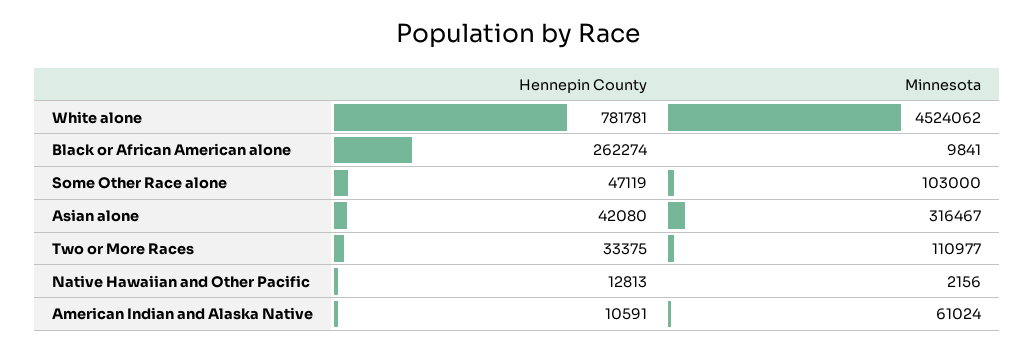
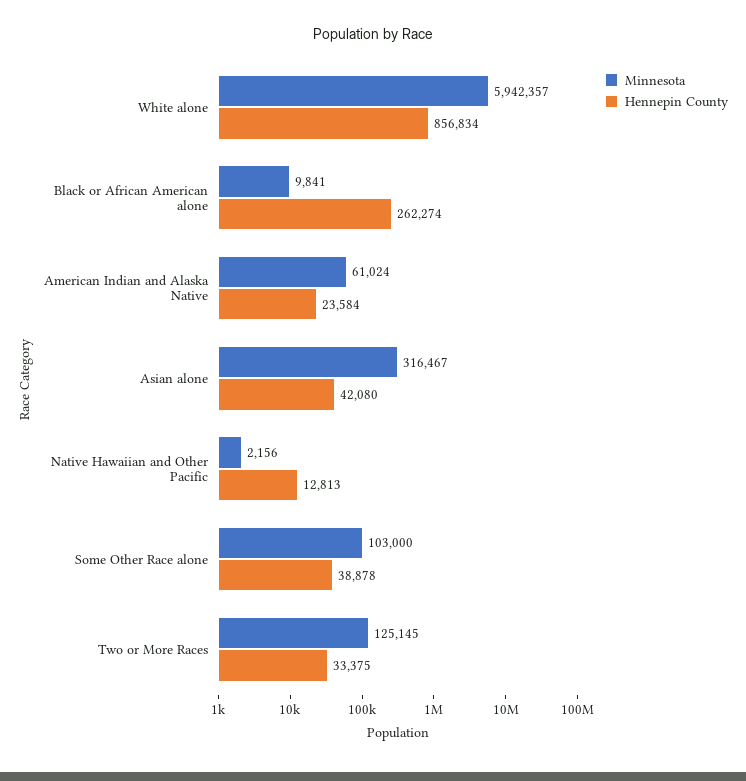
Hennepin County, White alone: 781781 -> 856834
Minnesota, White alone: 4524062 -> 5942357
Hennepin County, Some Other Race alone: 47119 -> 38878
Minnesota, Two or More Races: 110977 -> 125145
Hennepin County, American Indian and Alaska Native: 10591 -> 23584

